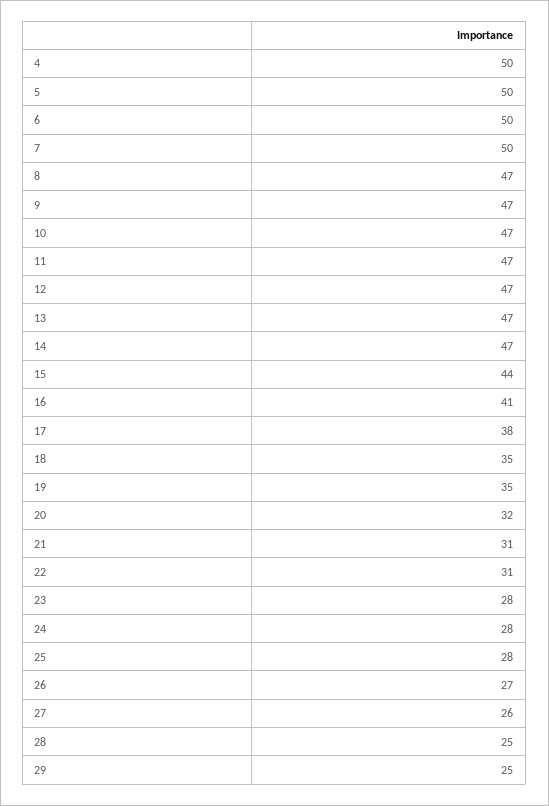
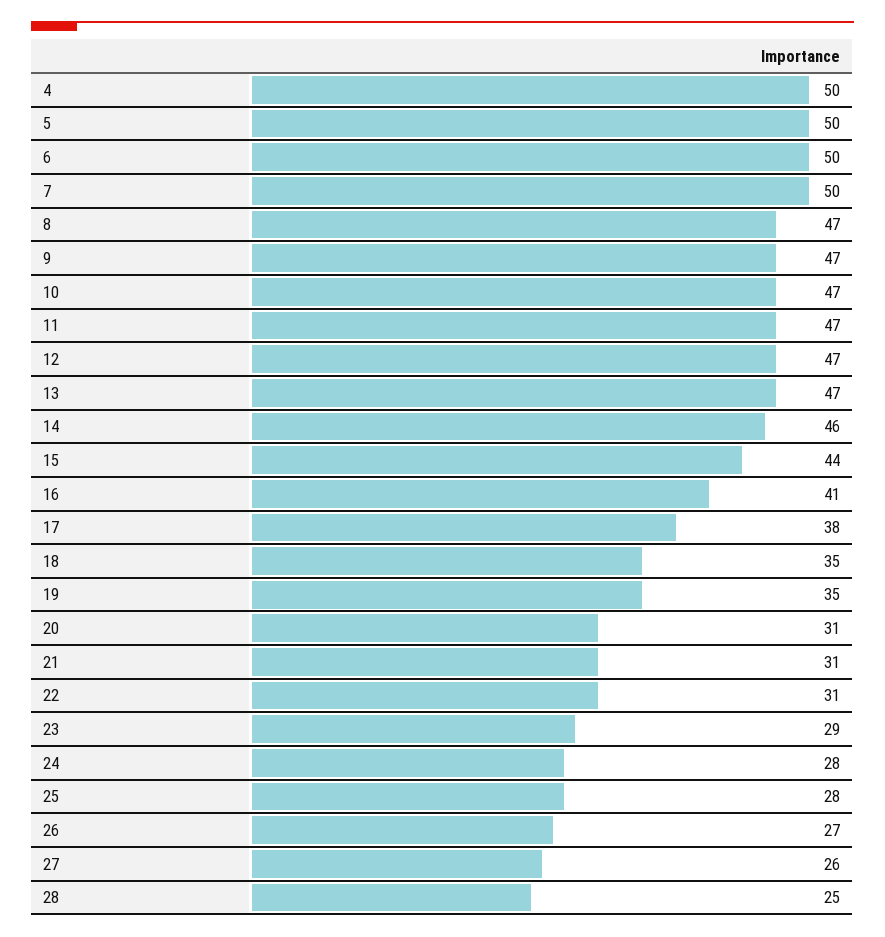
14: 47 -> 46
20: 32 -> 31
23: 28 -> 29
29: 25 -> none

